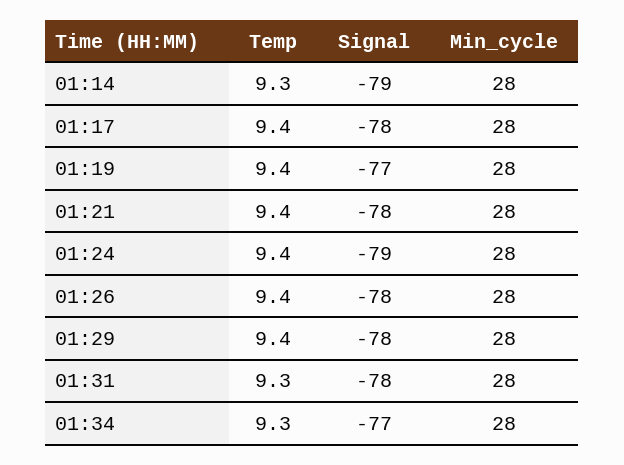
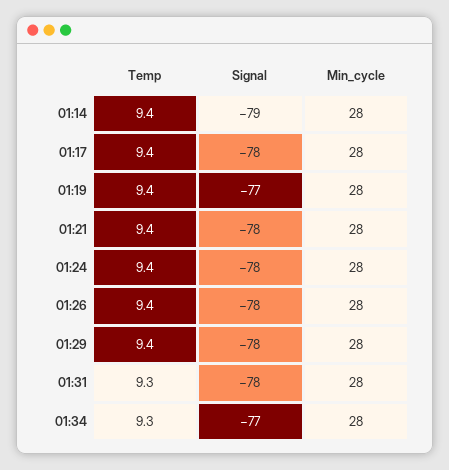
Temp, 01:14: 9.3 -> 9.4
Signal, 01:24: -79 -> -78

